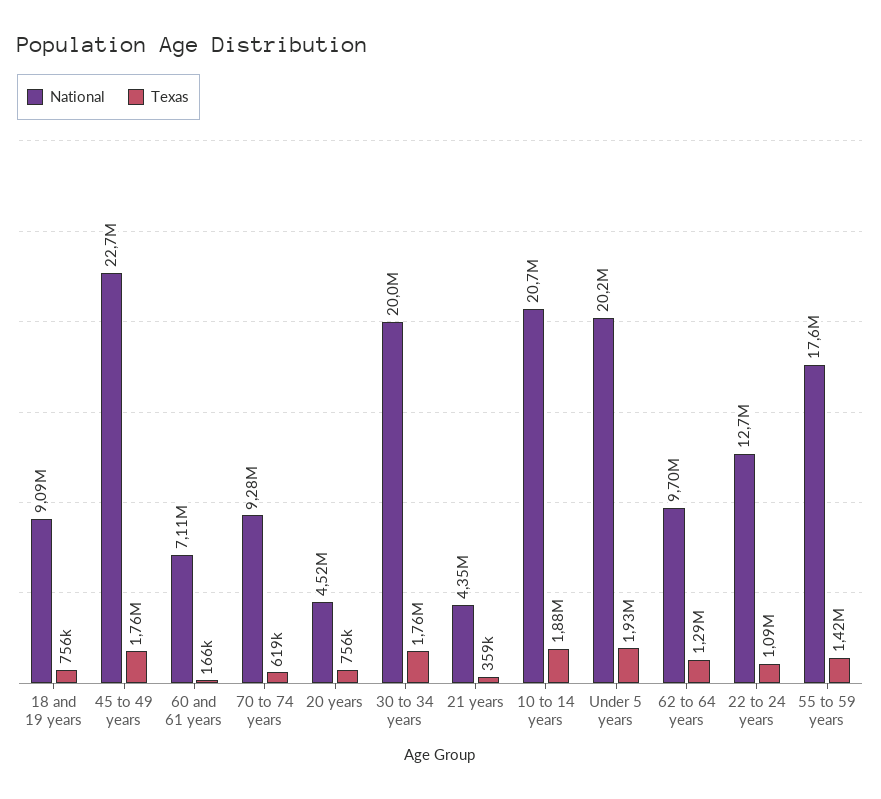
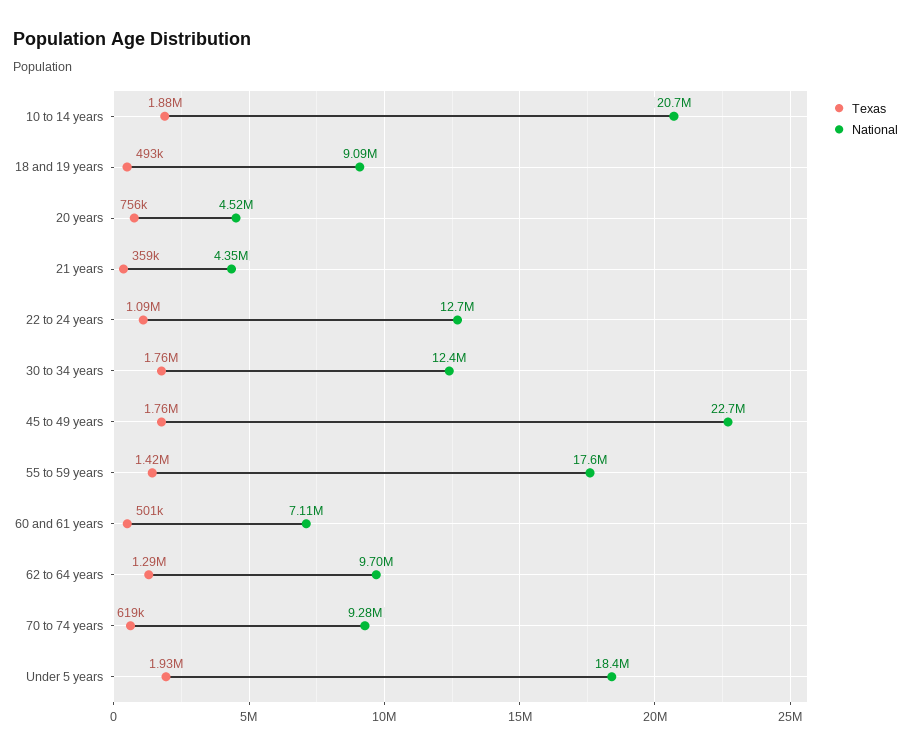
Texas, 18 and 19 years: 756000 -> 493000
Texas, 60 and 61 years: 166000 -> 501000
National, 30 to 34 years: 20000000 -> 12400000
National, Under 5 years: 20200000 -> 18400000

